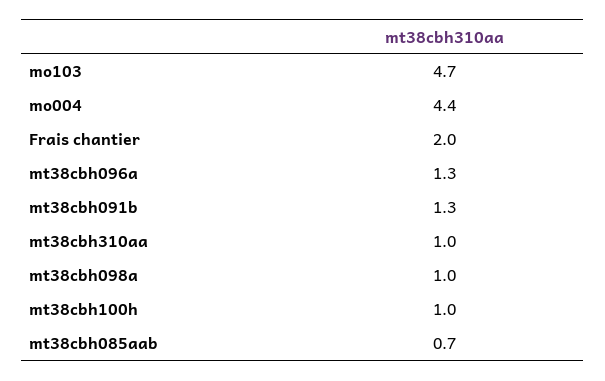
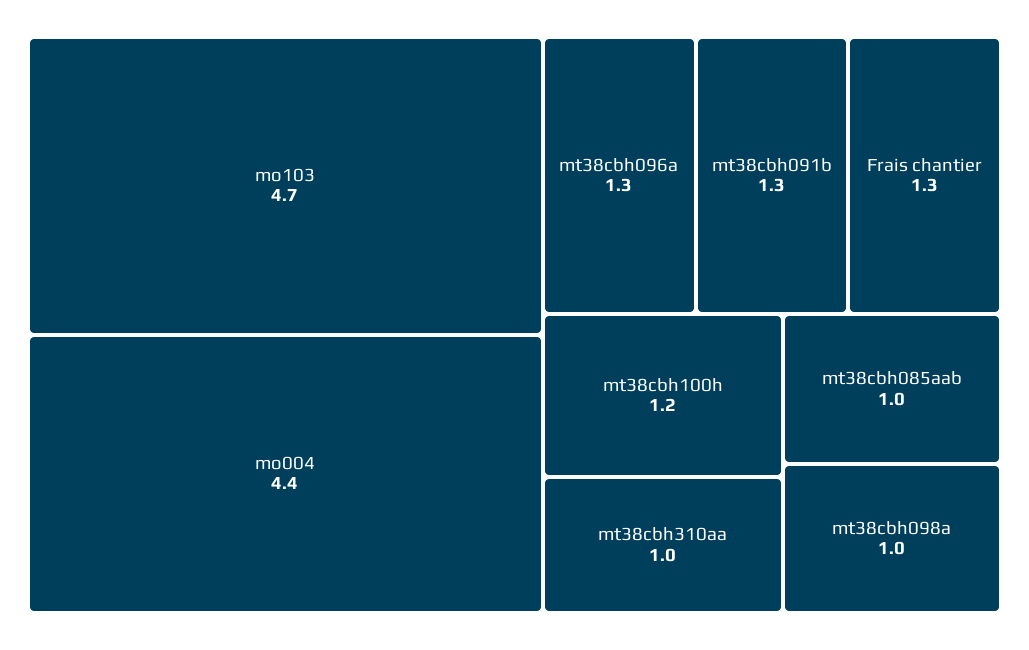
Frais chantier: 2 -> 1.3
mt38cbh100h: 1 -> 1.2
mt38cbh085aab: 0.7 -> 1

